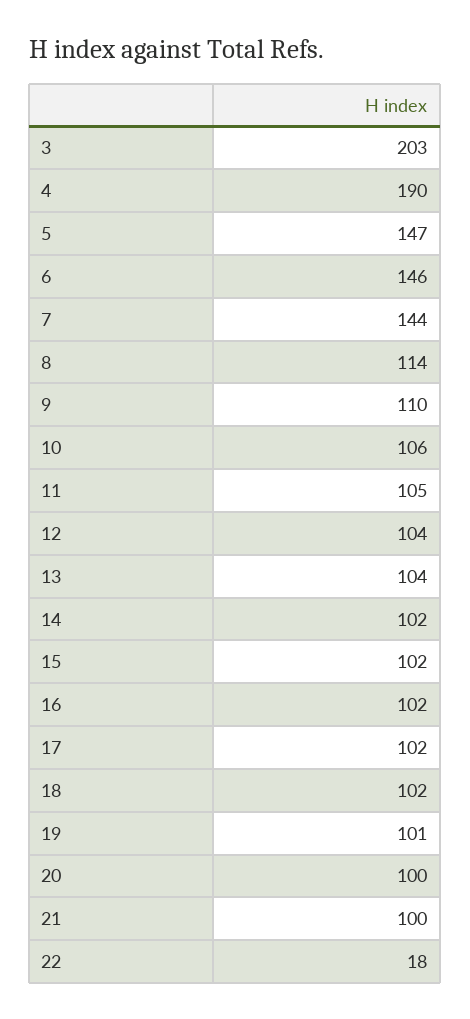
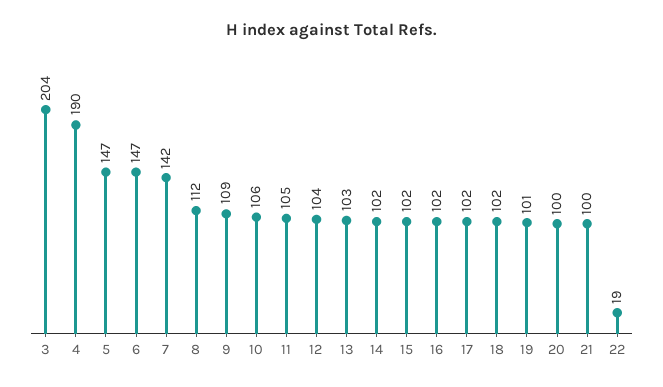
3: 203 -> 204
6: 146 -> 147
7: 144 -> 142
8: 114 -> 112
9: 110 -> 109
13: 104 -> 103
22: 18 -> 19

